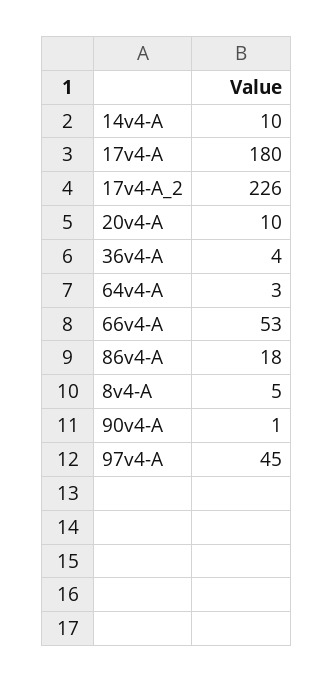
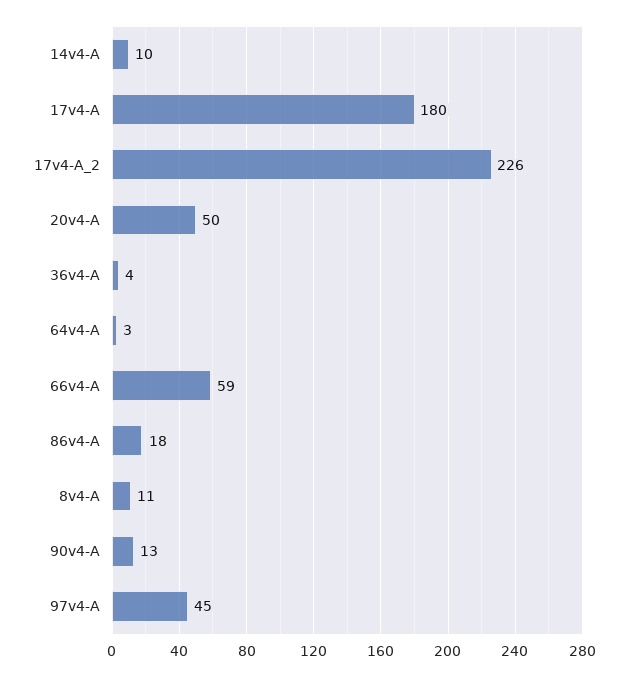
20v4-A: 10 -> 50
66v4-A: 53 -> 59
8v4-A: 5 -> 11
90v4-A: 1 -> 13

